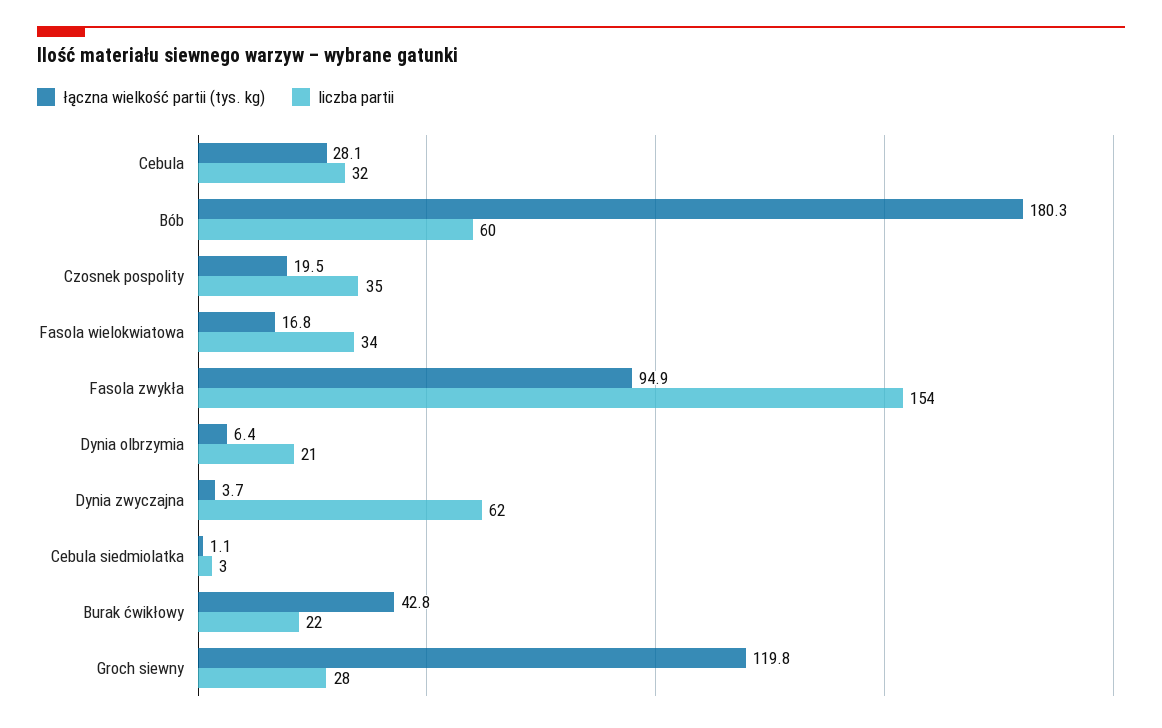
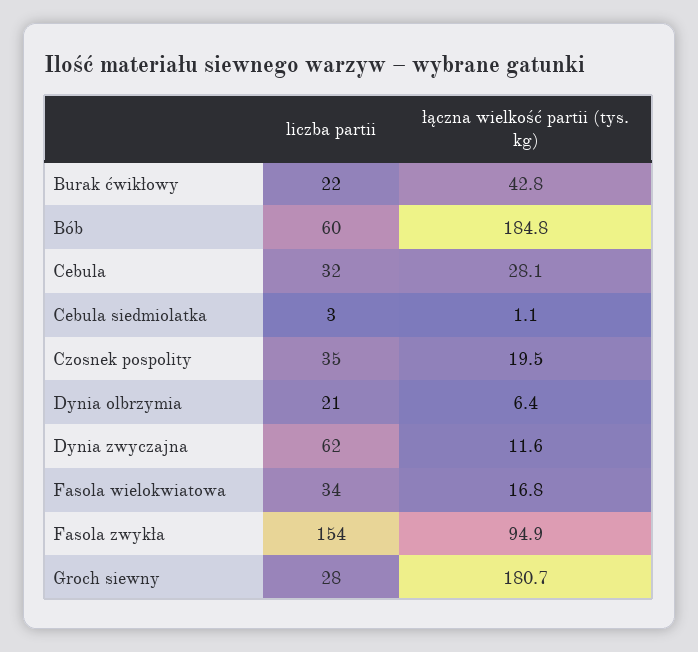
łączna wielkość partii (tys. kg), Bób: 180.3 -> 184.8
łączna wielkość partii (tys. kg), Dynia zwyczajna: 3.7 -> 11.6
łączna wielkość partii (tys. kg), Groch siewny: 119.8 -> 180.7

